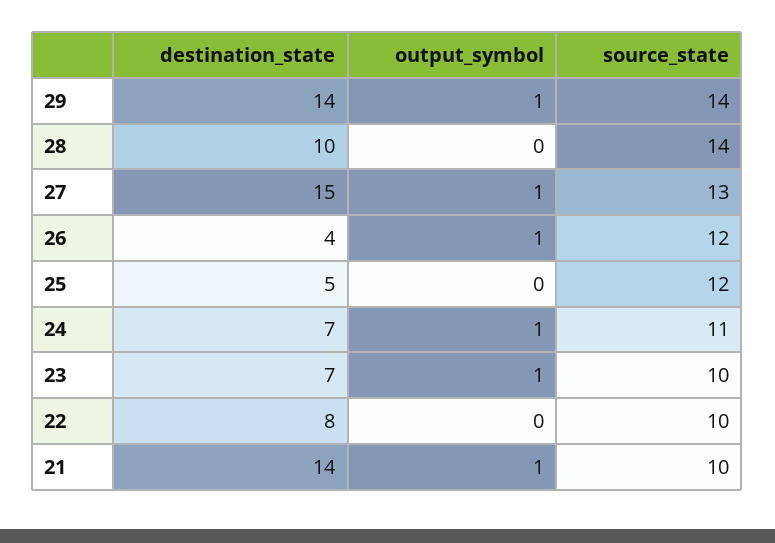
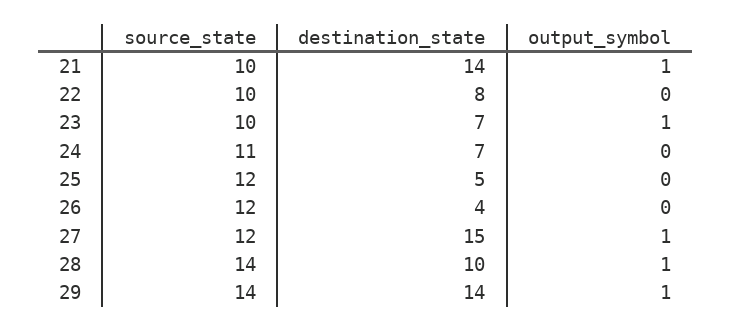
output_symbol, 28: 0 -> 1
source_state, 27: 13 -> 12
output_symbol, 26: 1 -> 0
output_symbol, 24: 1 -> 0

